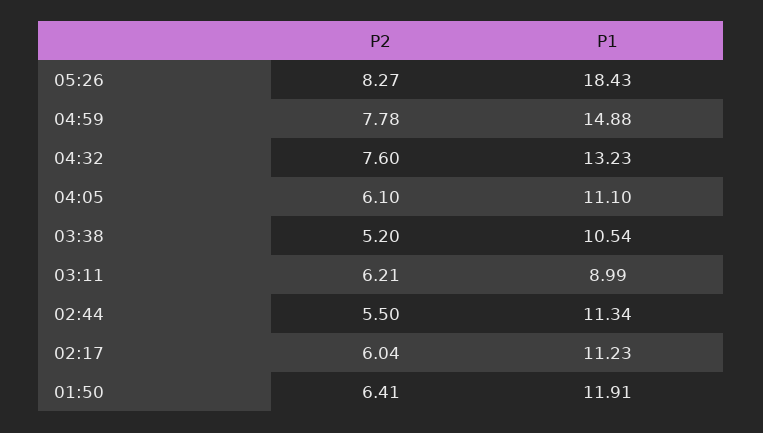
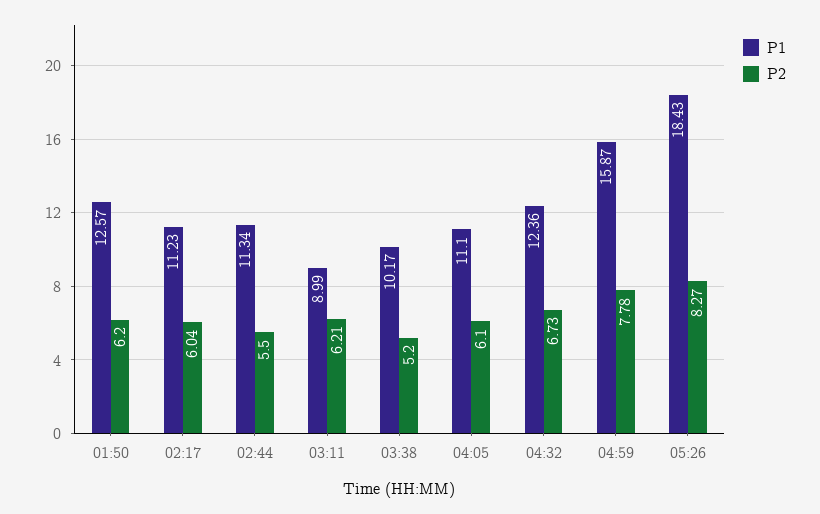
P1, 04:59: 14.88 -> 15.87
P2, 04:32: 7.6 -> 6.73
P1, 04:32: 13.23 -> 12.36
P1, 03:38: 10.54 -> 10.17
P2, 01:50: 6.41 -> 6.2
P1, 01:50: 11.91 -> 12.57

